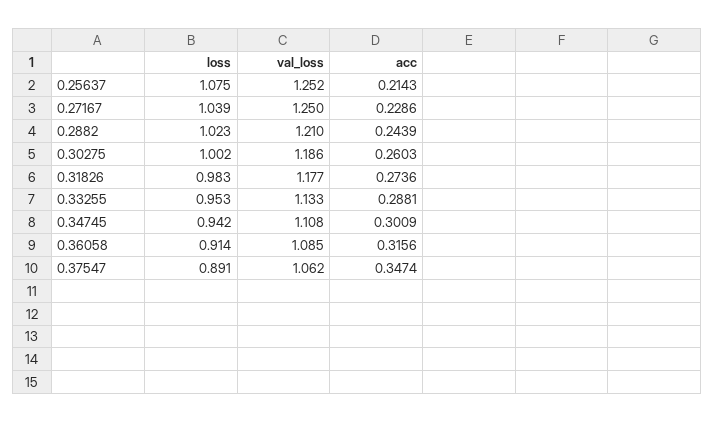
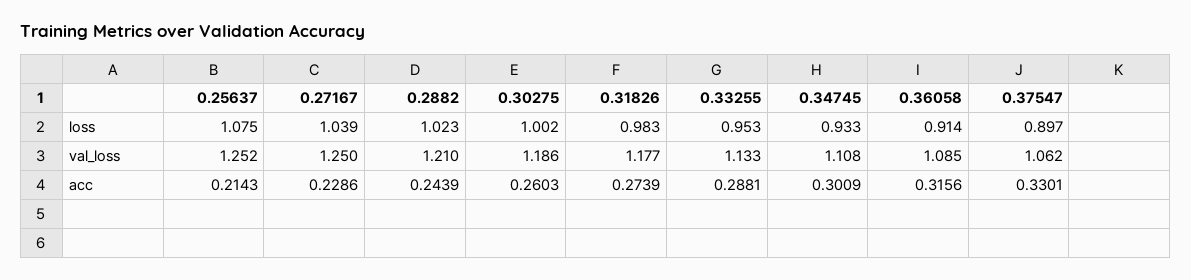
acc, 0.31826: 0.2736 -> 0.2739
loss, 0.34745: 0.942 -> 0.933
loss, 0.37547: 0.891 -> 0.897
acc, 0.37547: 0.3474 -> 0.3301

